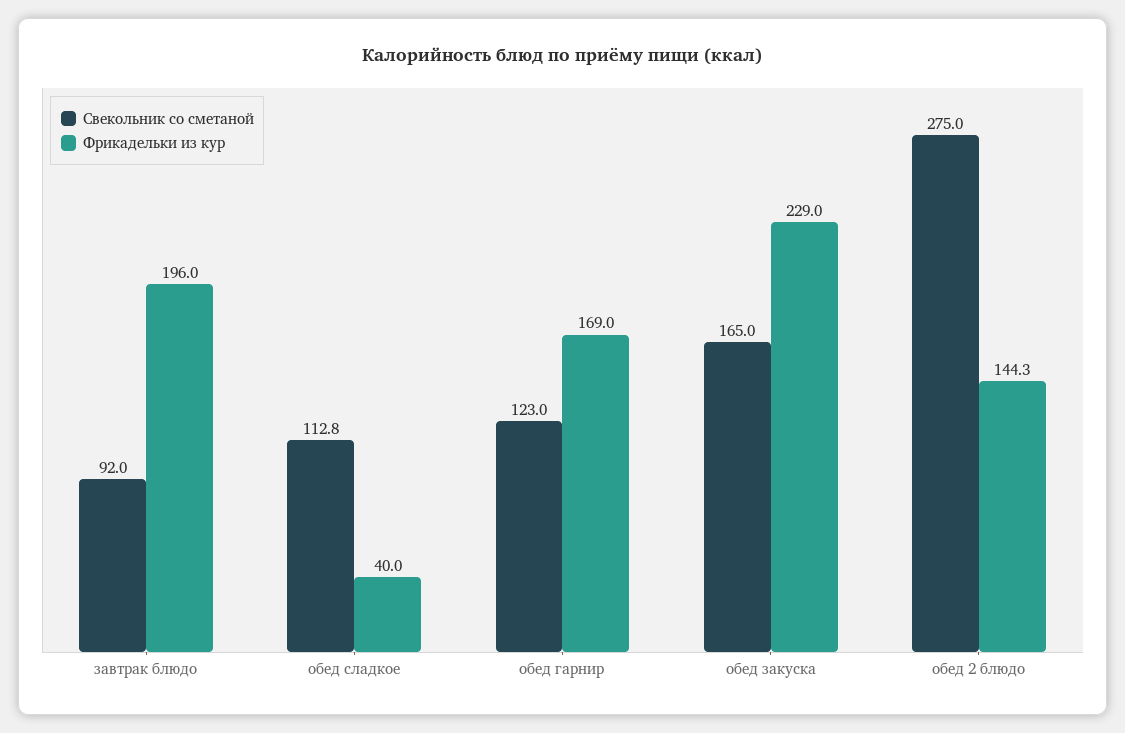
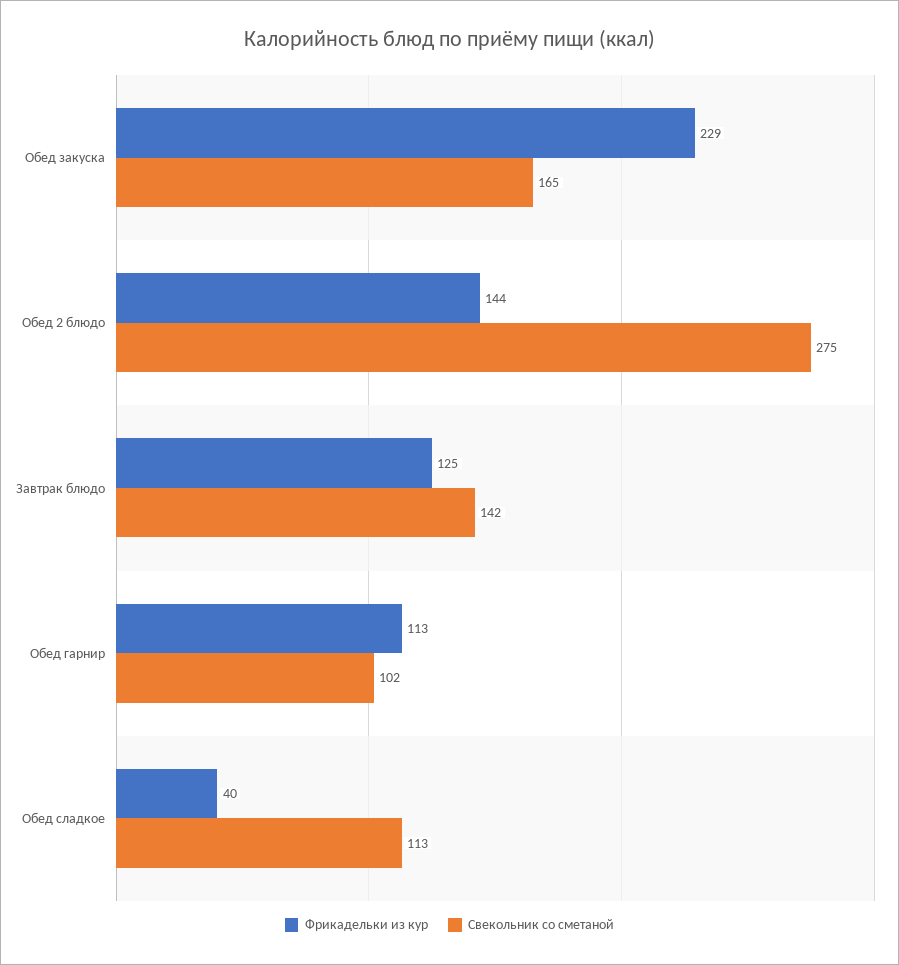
Свекольник со сметаной, завтрак блюдо: 92 -> 142
Фрикадельки из кур, завтрак блюдо: 196 -> 125
Свекольник со сметаной, обед гарнир: 123 -> 102
Фрикадельки из кур, обед гарнир: 169 -> 113

